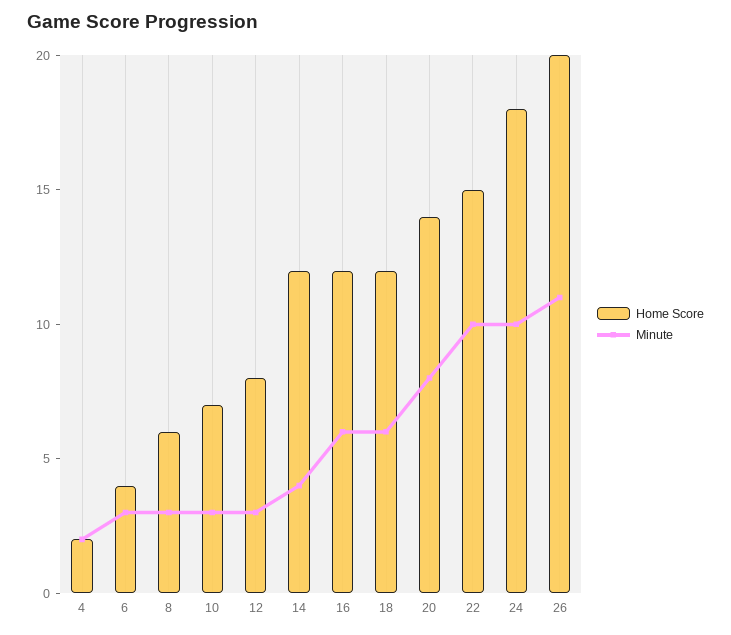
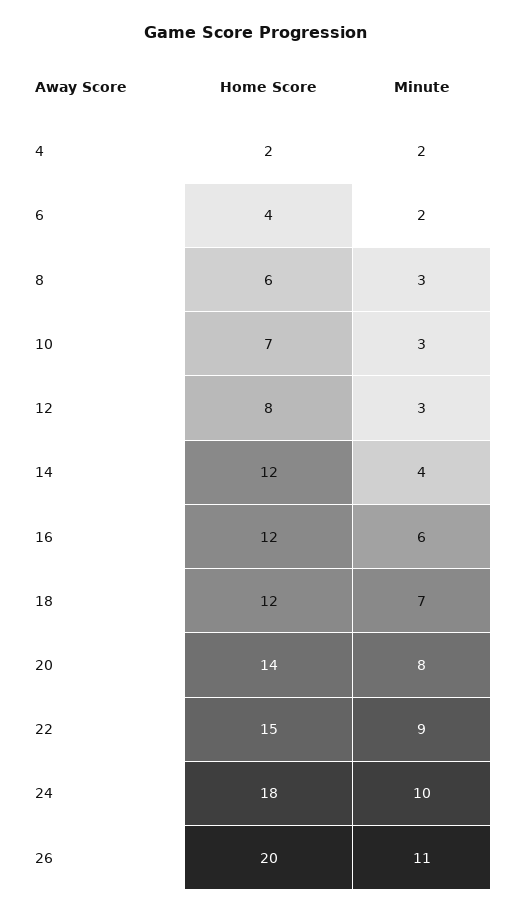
Minute, 6: 3 -> 2
Minute, 18: 6 -> 7
Minute, 22: 10 -> 9

